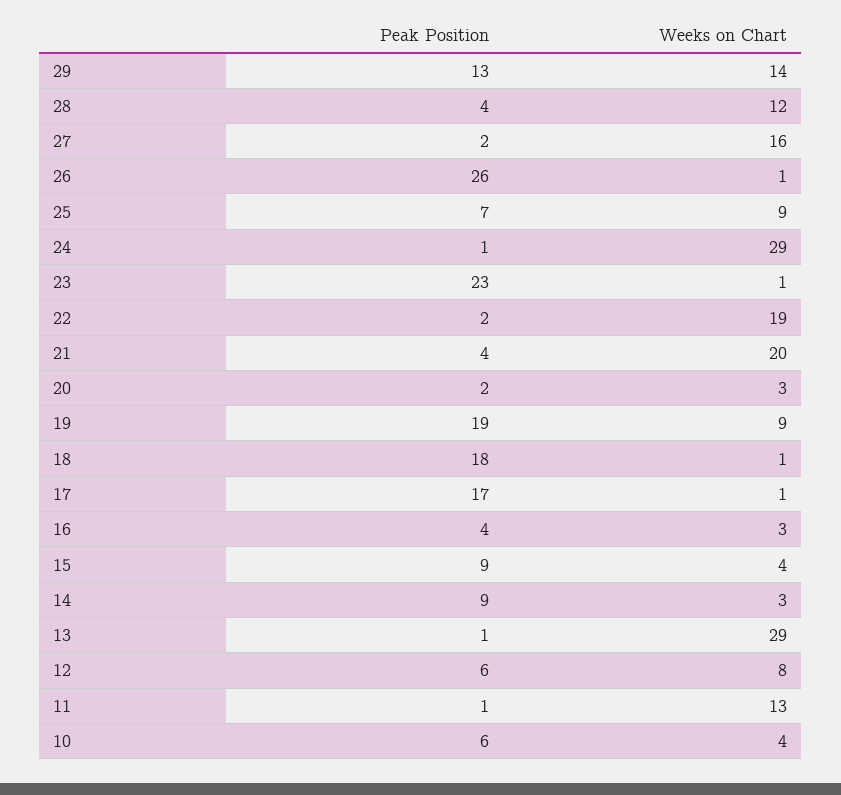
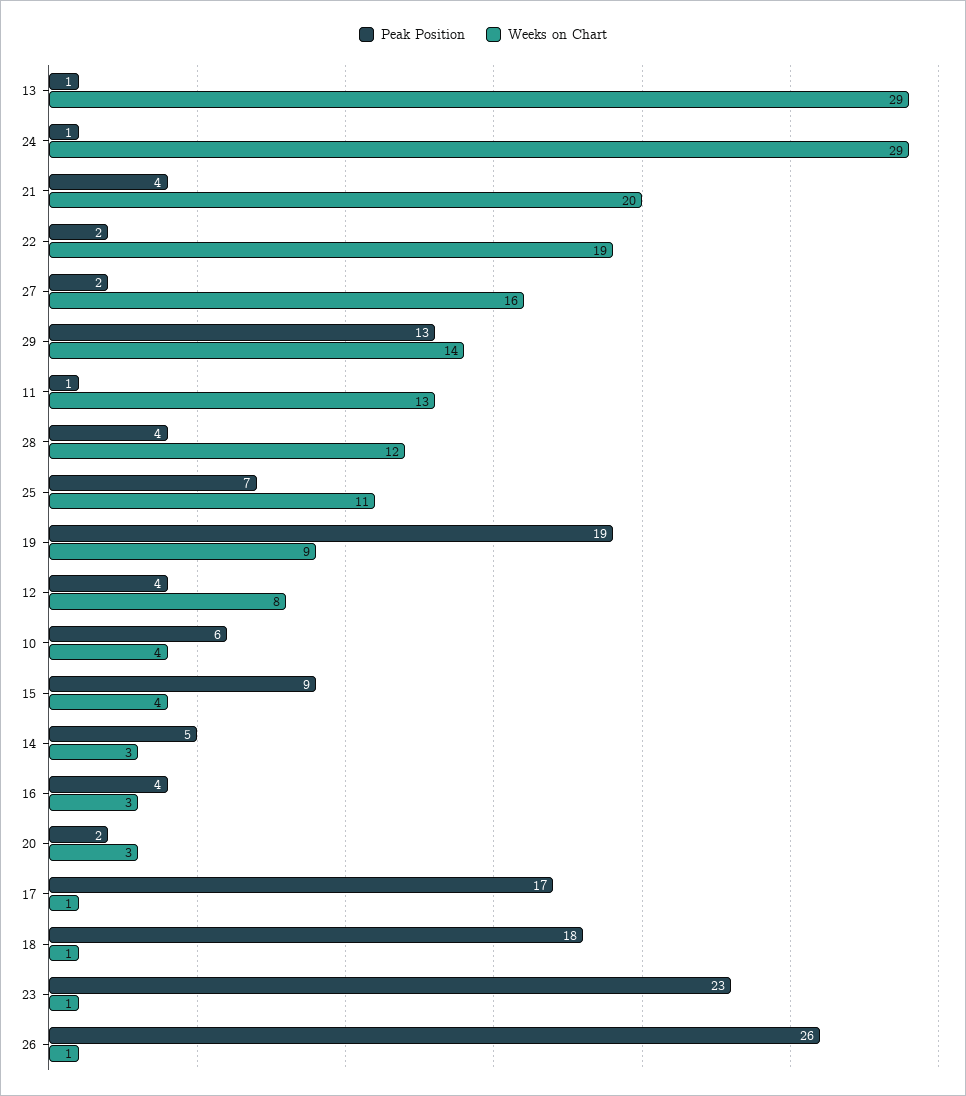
Weeks on Chart, 25: 9 -> 11
Peak Position, 14: 9 -> 5
Peak Position, 12: 6 -> 4

